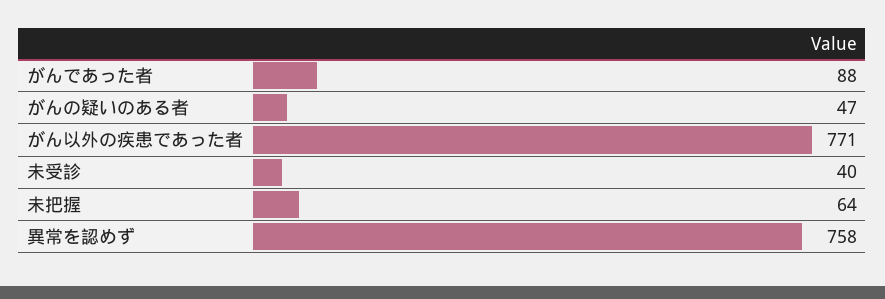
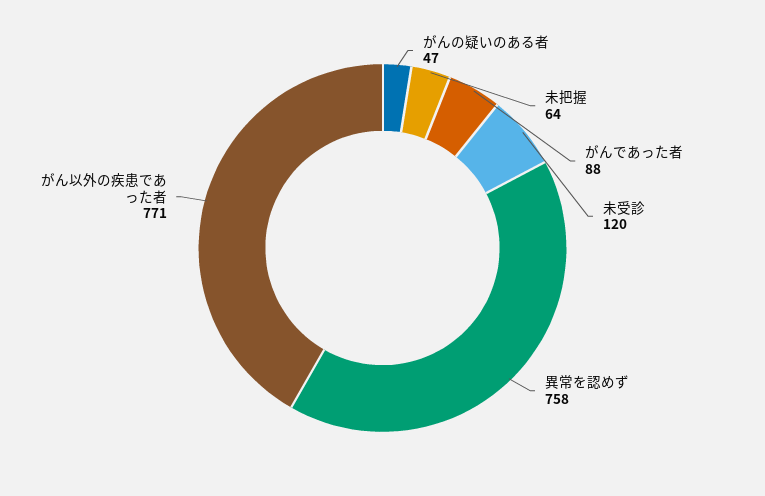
未受診: 40 -> 120

